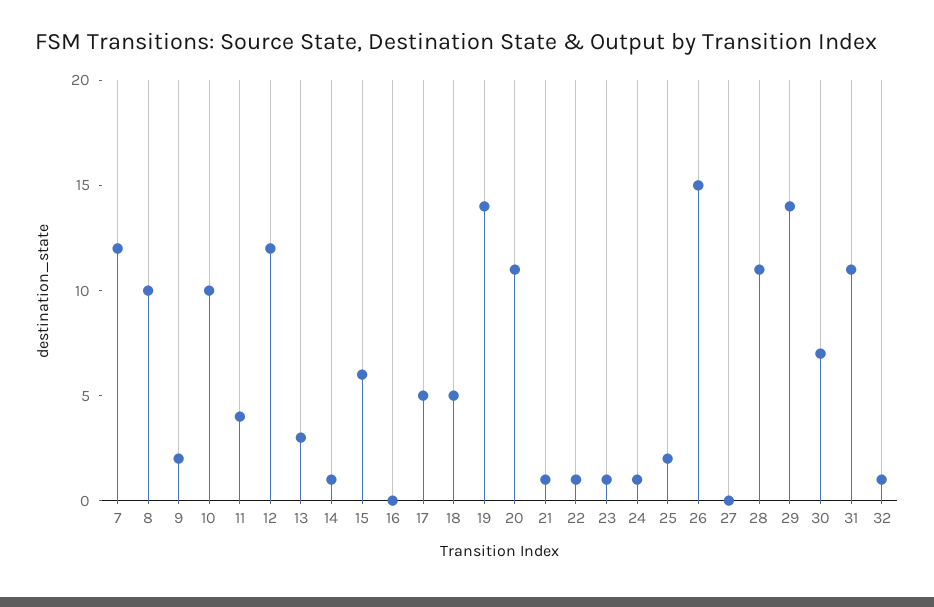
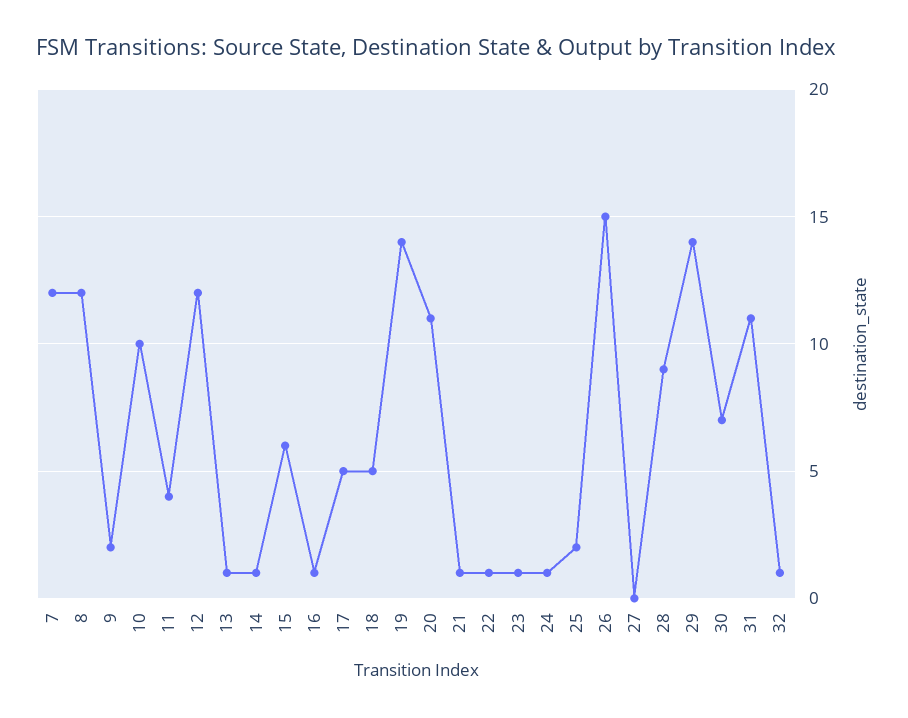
8: 10 -> 12
13: 3 -> 1
16: 0 -> 1
28: 11 -> 9

